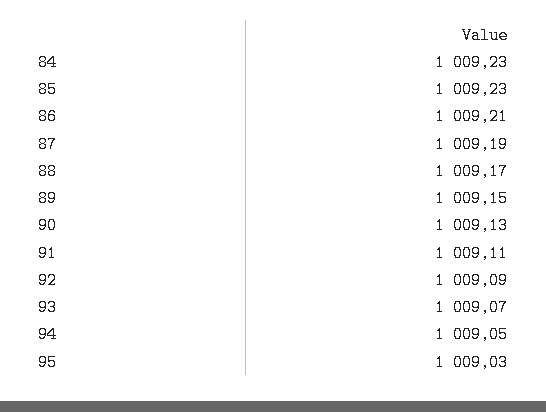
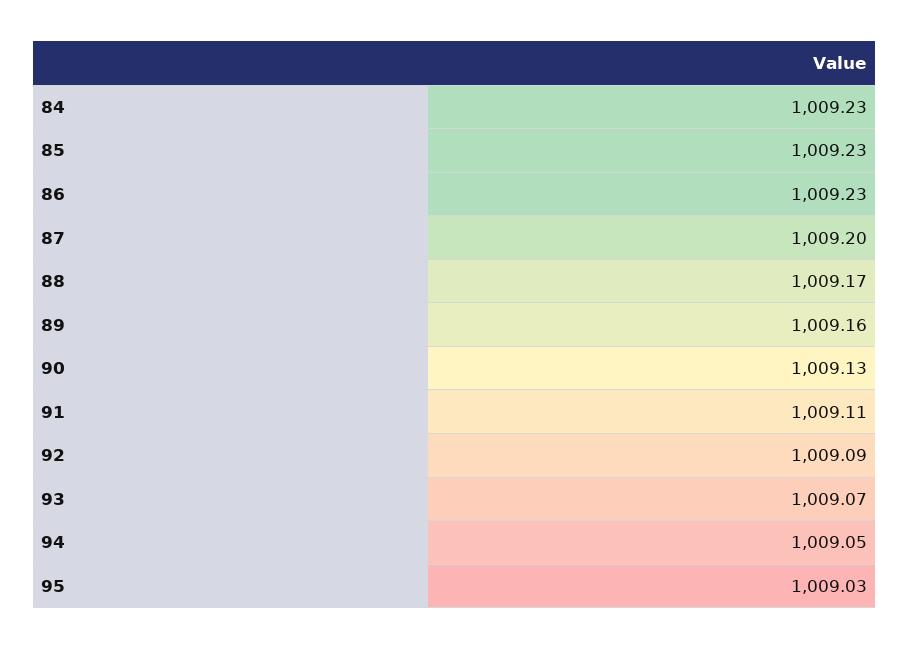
86: 1009.21 -> 1009.23
87: 1009.19 -> 1009.2
89: 1009.15 -> 1009.16

